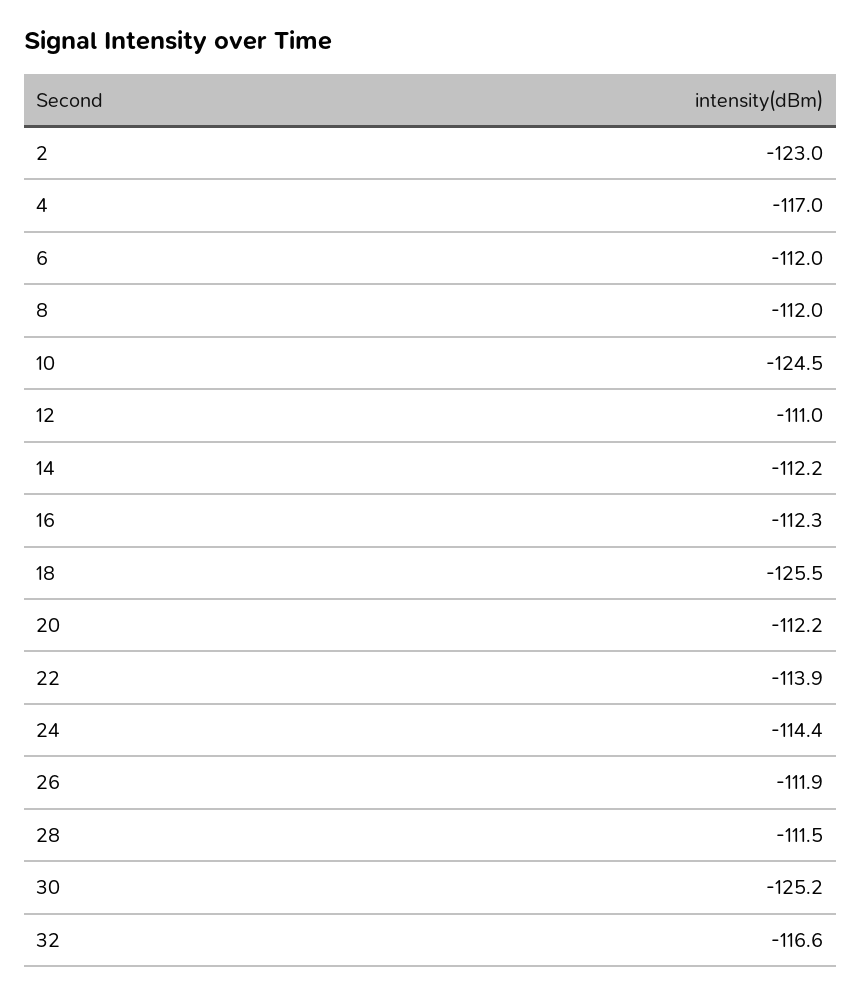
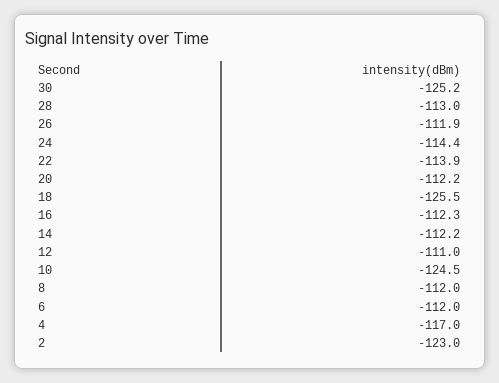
28: -111.5 -> -113
32: -116.6 -> none

